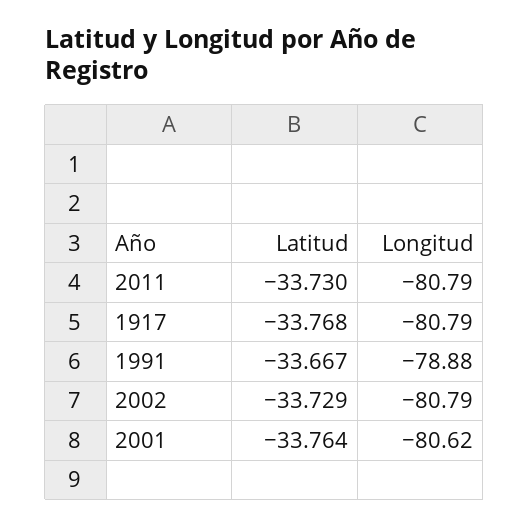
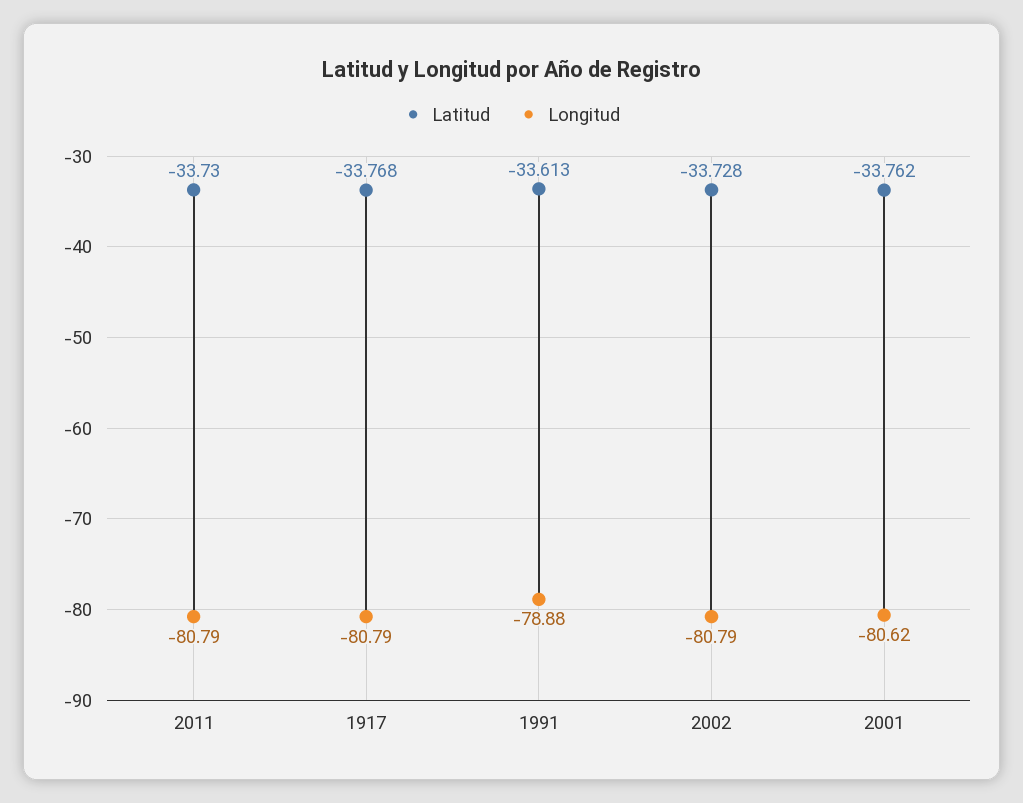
Latitud, 1991: -33.667 -> -33.613
Latitud, 2002: -33.729 -> -33.728
Latitud, 2001: -33.764 -> -33.762

